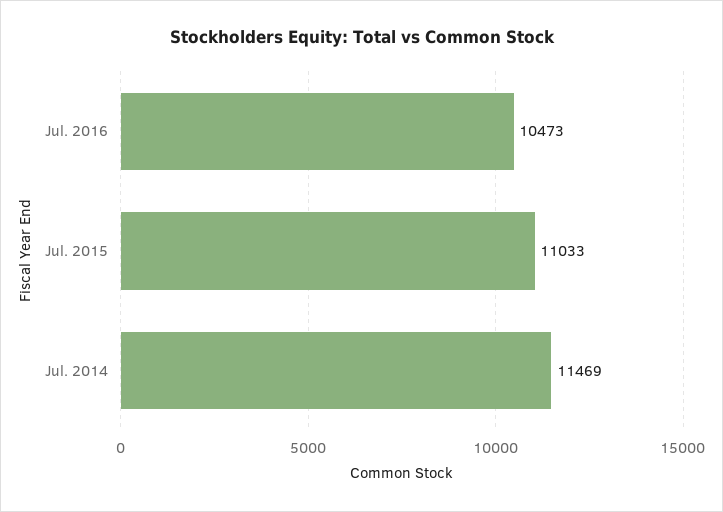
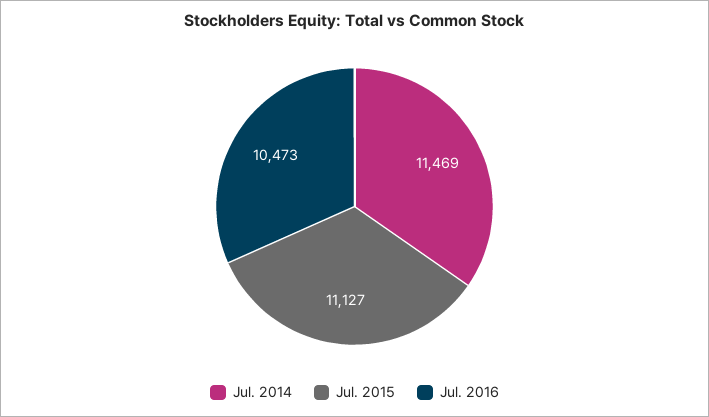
Jul. 2015: 11033 -> 11127

